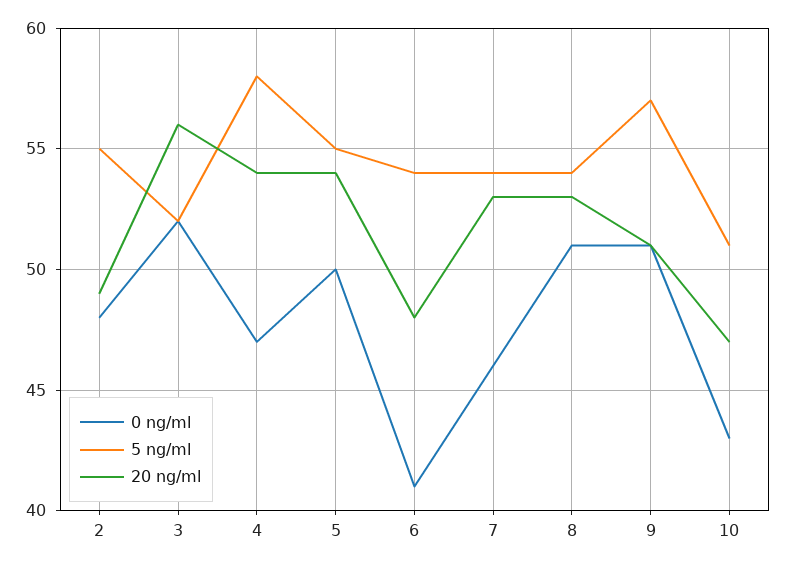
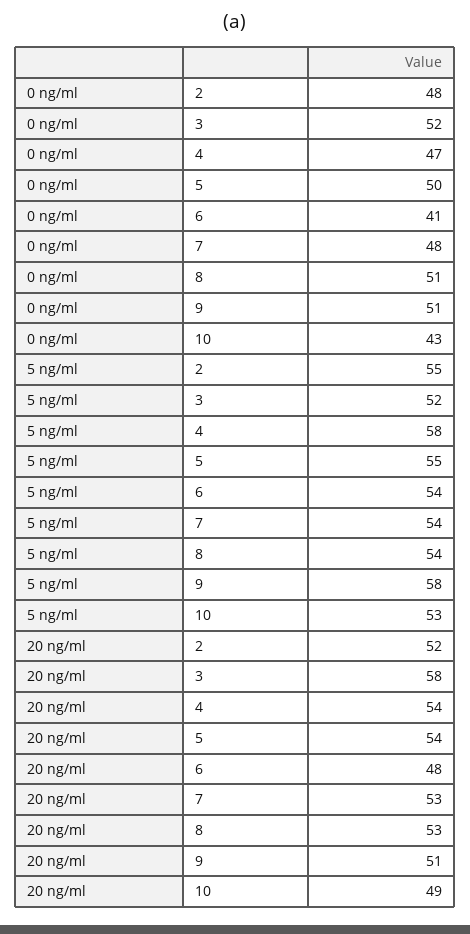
20 ng/ml, 2: 49 -> 52
20 ng/ml, 3: 56 -> 58
0 ng/ml, 7: 46 -> 48
5 ng/ml, 9: 57 -> 58
5 ng/ml, 10: 51 -> 53
20 ng/ml, 10: 47 -> 49

